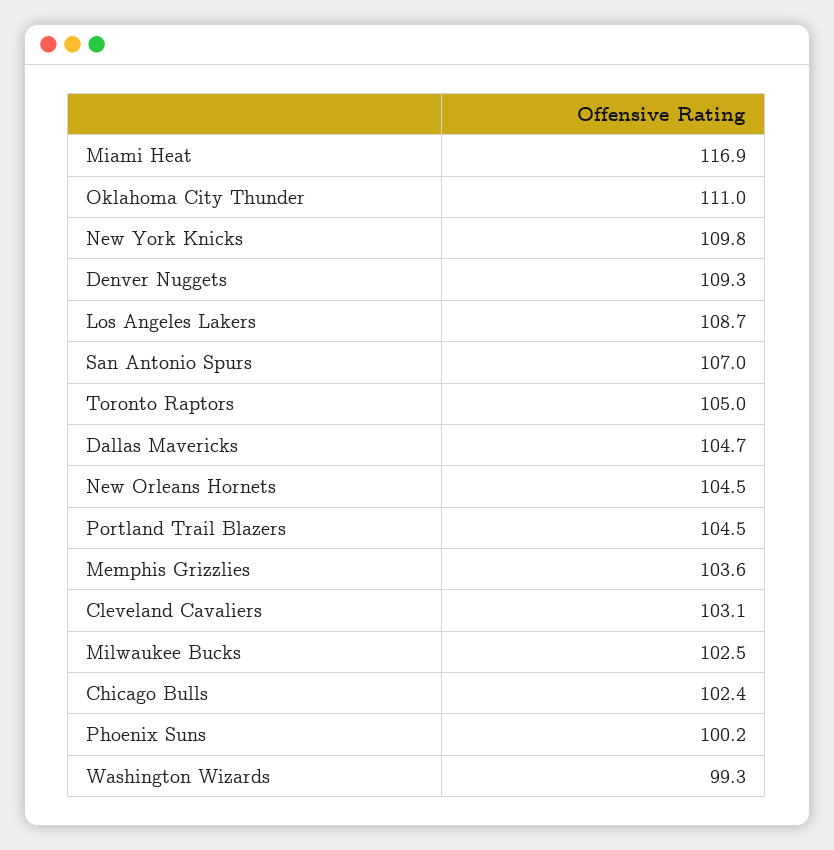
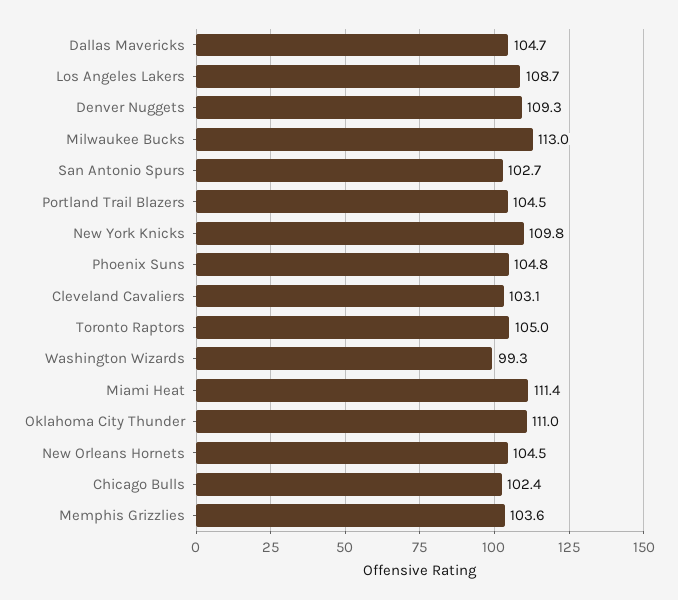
Miami Heat: 116.9 -> 111.4
San Antonio Spurs: 107 -> 102.7
Milwaukee Bucks: 102.5 -> 113
Phoenix Suns: 100.2 -> 104.8

